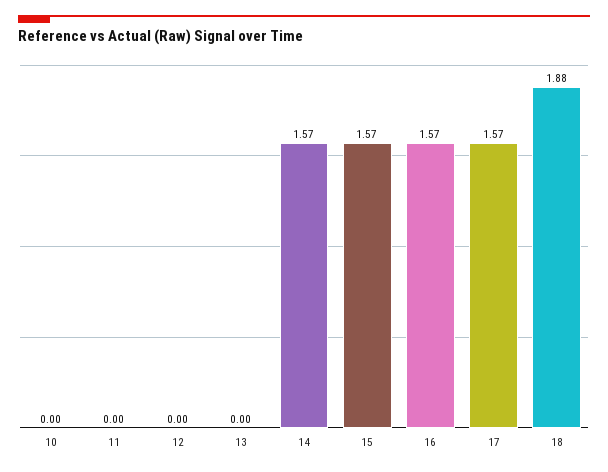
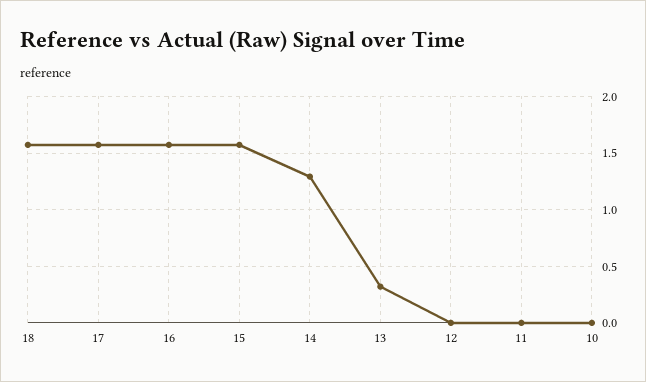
13: 0 -> 0.3
14: 1.57 -> 1.3
18: 1.88 -> 1.6

